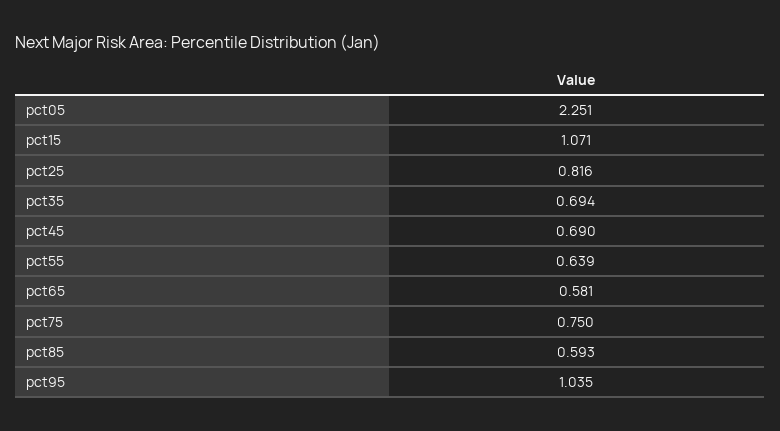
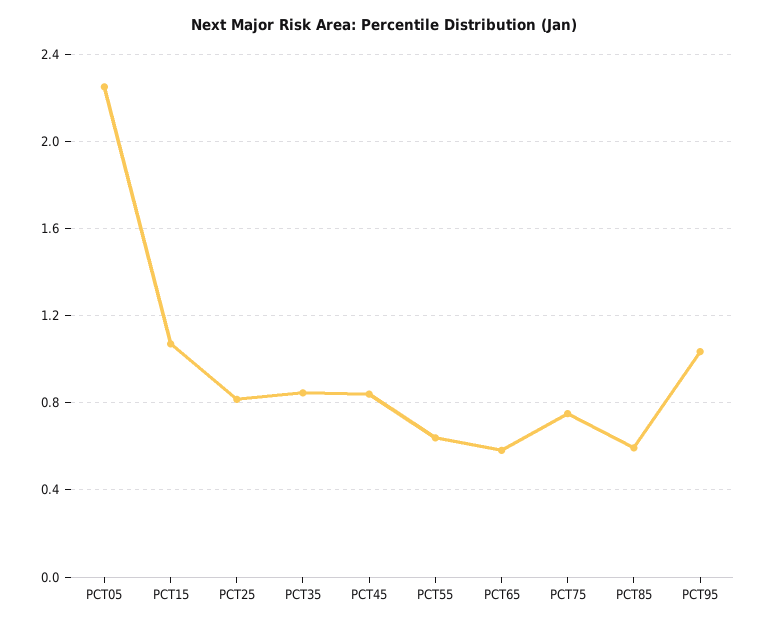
pct35: 0.694 -> 0.85
pct45: 0.69 -> 0.85

